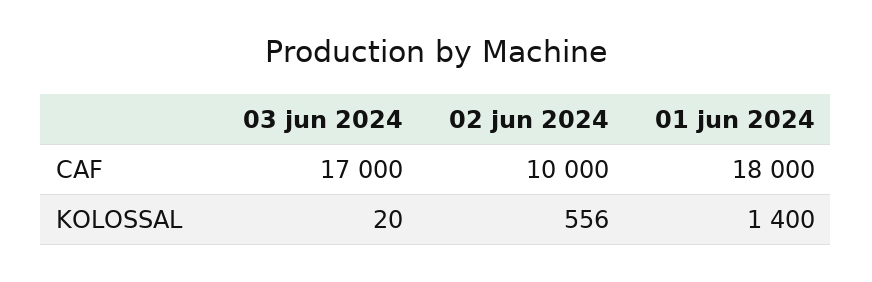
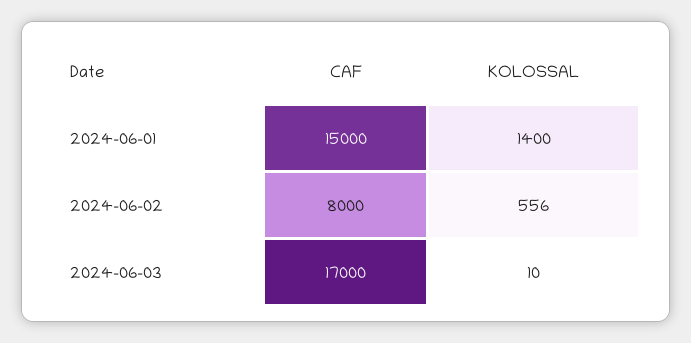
02 jun 2024, CAF: 10000 -> 8000
01 jun 2024, CAF: 18000 -> 15000
03 jun 2024, KOLOSSAL: 20 -> 10

